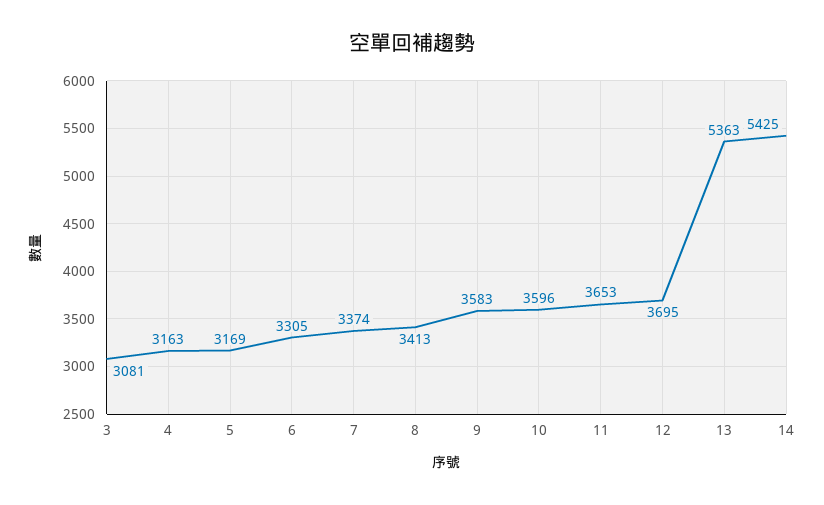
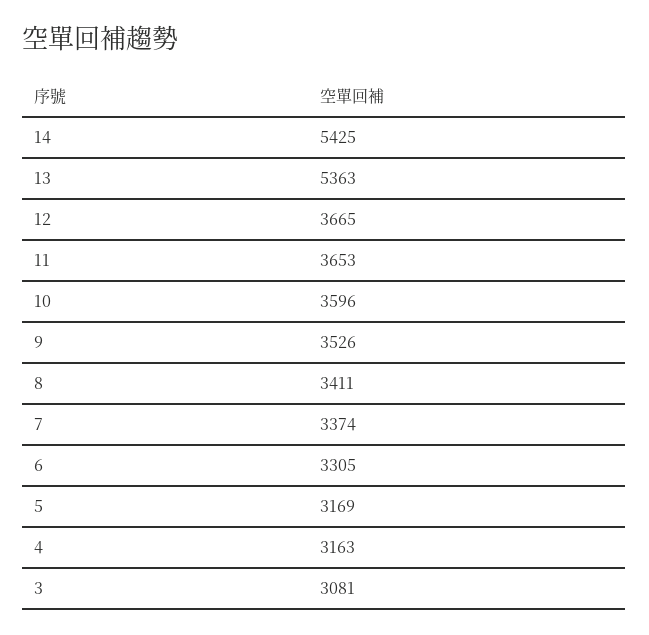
8: 3413 -> 3411
9: 3583 -> 3526
12: 3695 -> 3665

